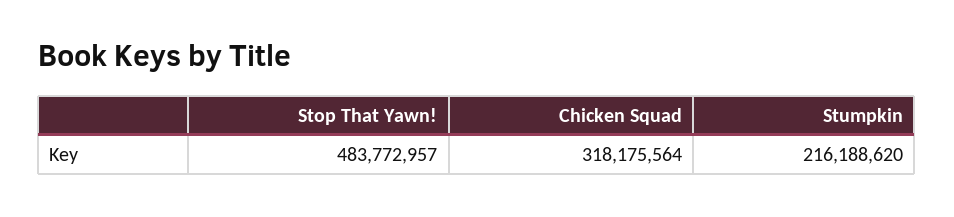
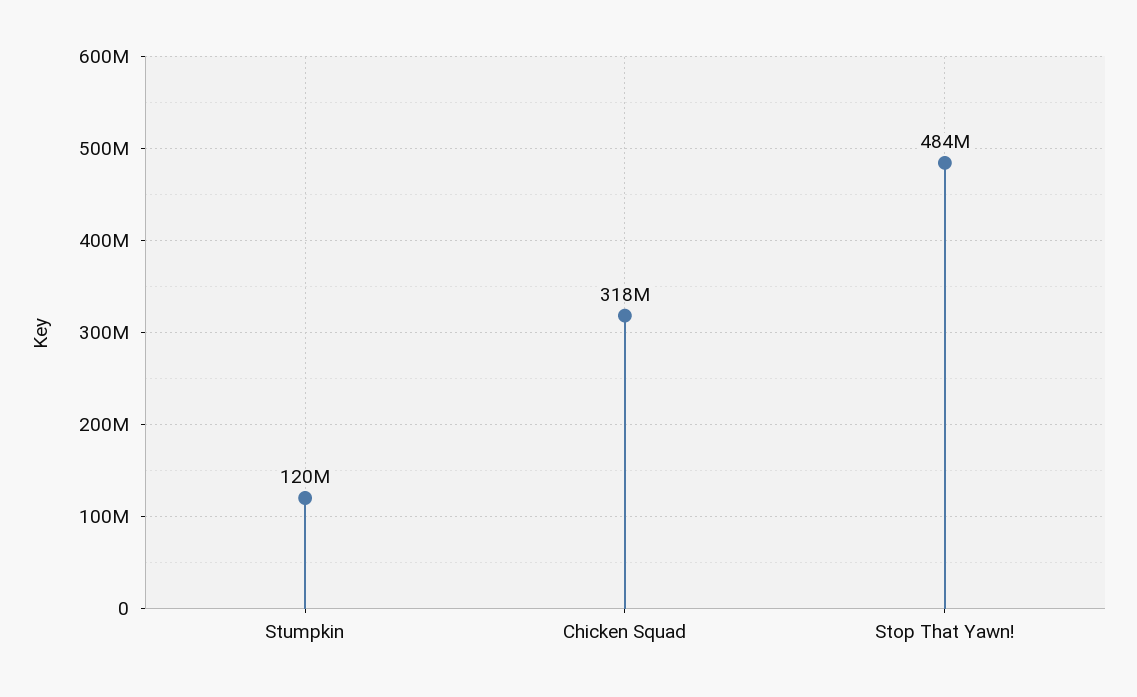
Stumpkin: 216188620 -> 120000000

